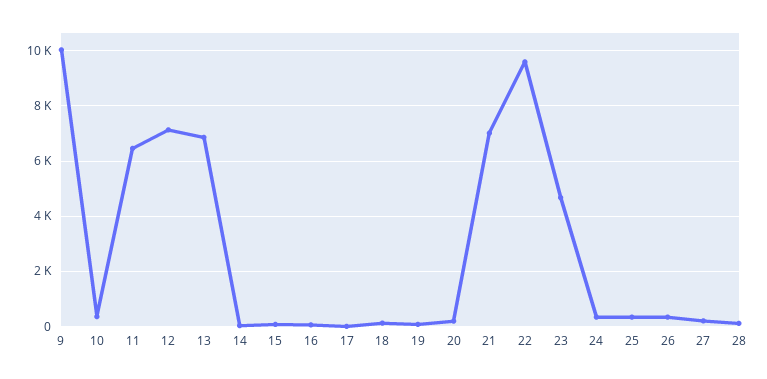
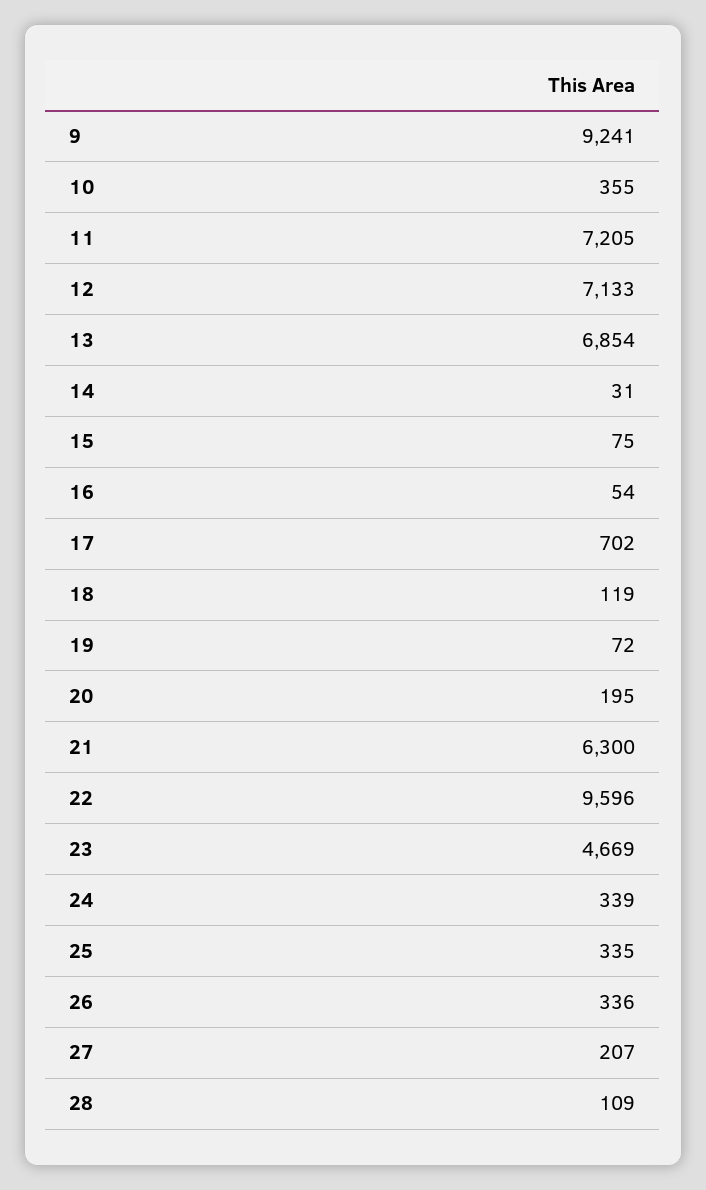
9: 10000 -> 9241
11: 6500 -> 7205
17: 0 -> 702
21: 7000 -> 6300

